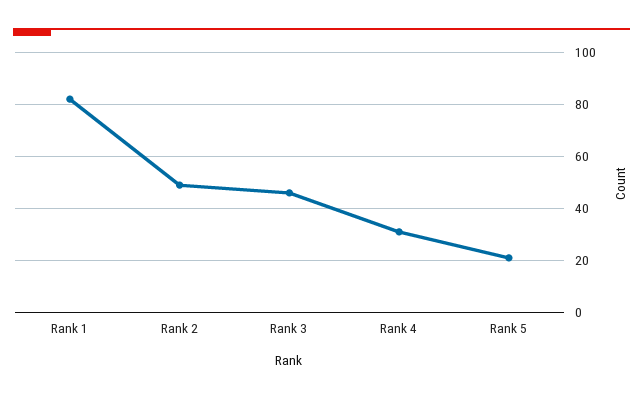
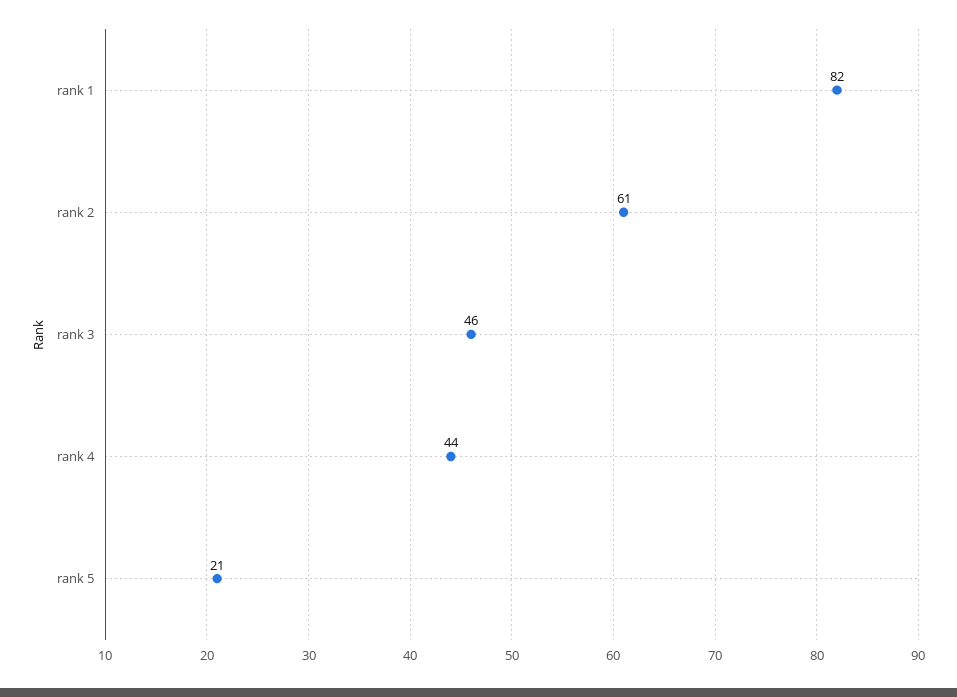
Rank 2: 50 -> 61
Rank 4: 30 -> 44

